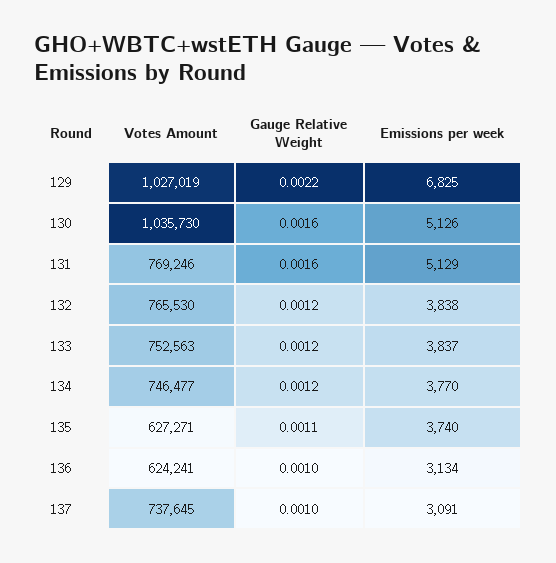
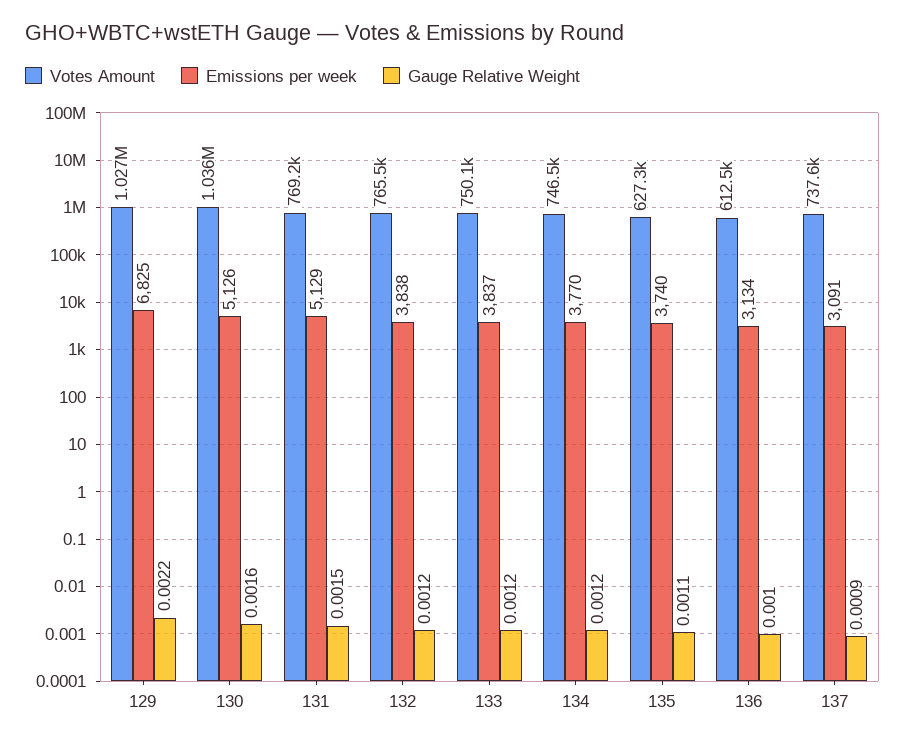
Gauge Relative Weight, 131: 0.0016 -> 0.0015
Votes Amount, 133: 752563 -> 750100
Votes Amount, 136: 624241 -> 612500
Gauge Relative Weight, 137: 0.001 -> 0.0009

